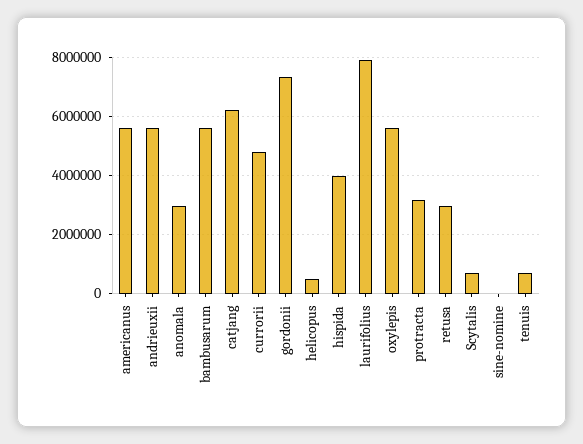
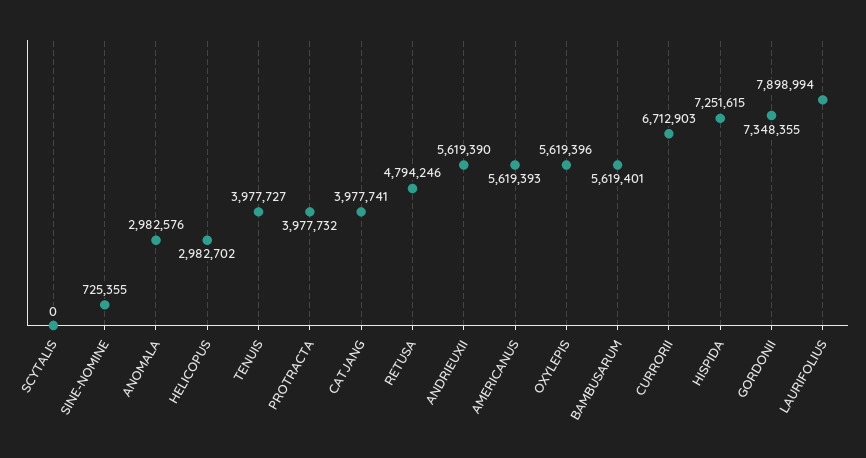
catjang: 6250000 -> 3977741
currorii: 4750000 -> 6712903
helicopus: 500000 -> 2982702
hispida: 4000000 -> 7251615
protracta: 3250000 -> 3977732
retusa: 3000000 -> 4794246
Scytalis: 750000 -> 0
sine-nomine: 0 -> 725355
tenuis: 750000 -> 3977727

